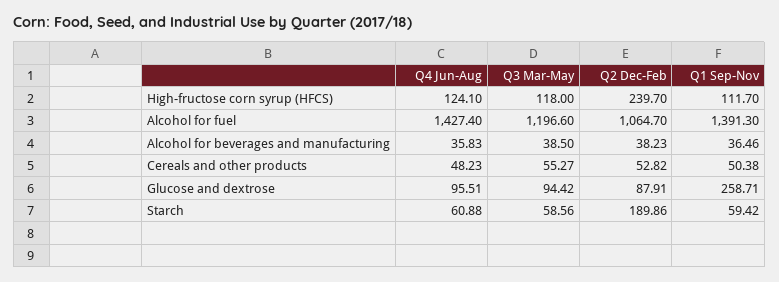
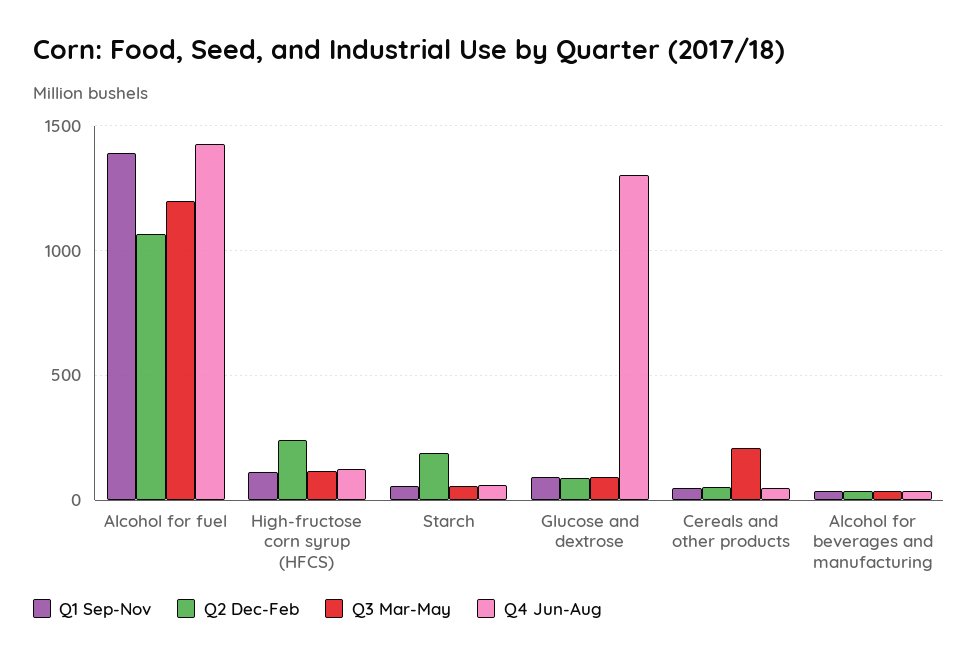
Q3 Mar-May, Cereals and other products: 55.27 -> 200
Q4 Jun-Aug, Glucose and dextrose: 95.51 -> 1300
Q1 Sep-Nov, Glucose and dextrose: 258.71 -> 100

